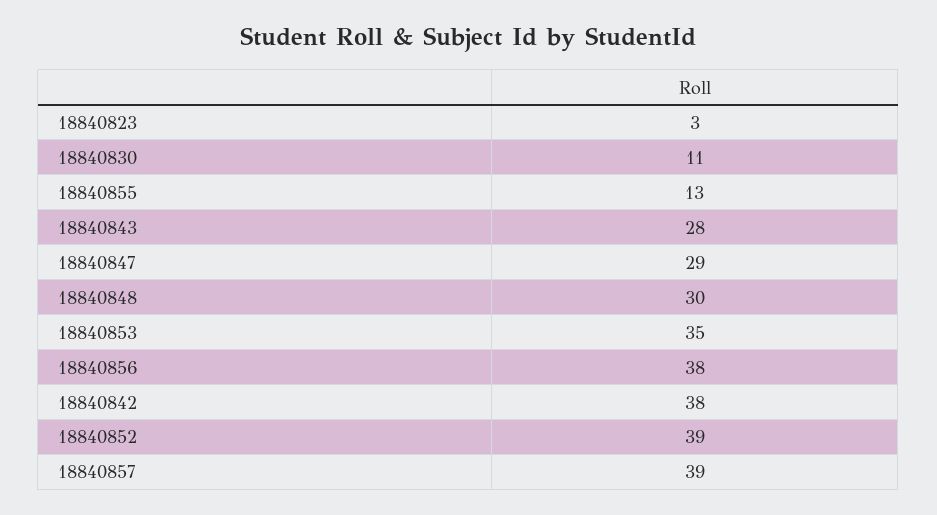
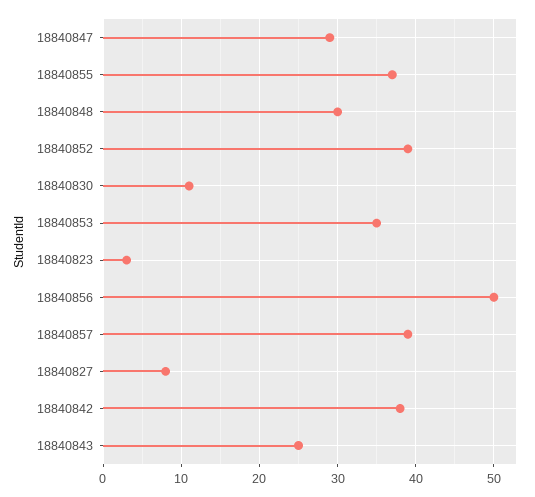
18840855: 13 -> 37
18840843: 28 -> 25
18840856: 38 -> 50
18840827: none -> 8

